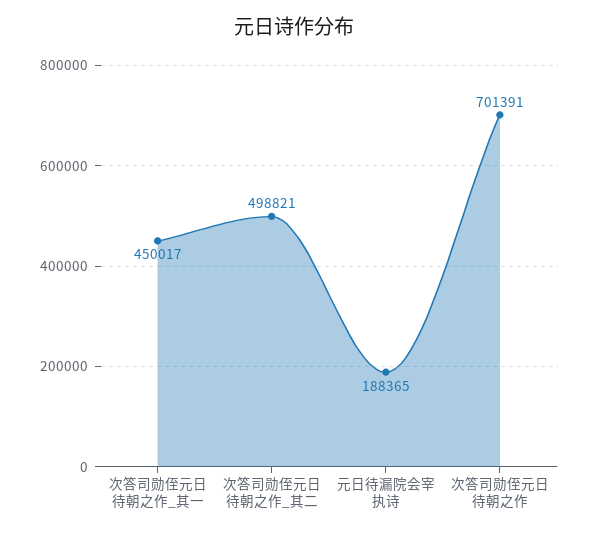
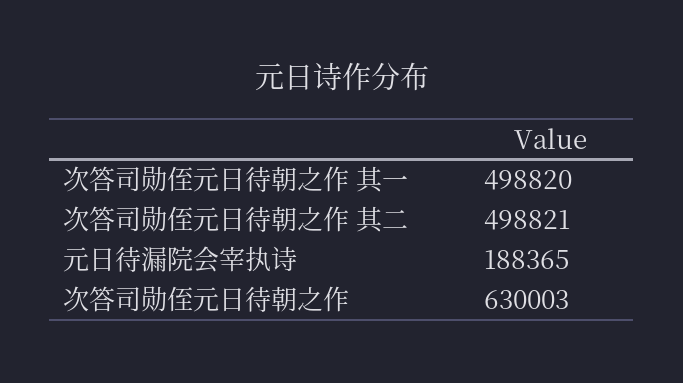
次答司勋侄元日待朝之作_其一: 450017 -> 498820
次答司勋侄元日待朝之作: 701391 -> 630003

